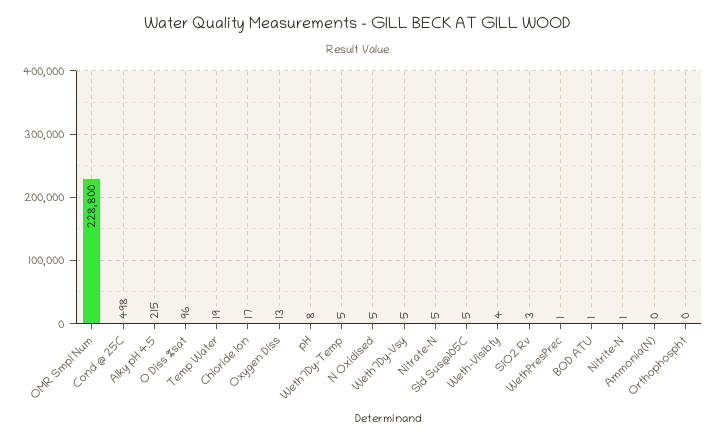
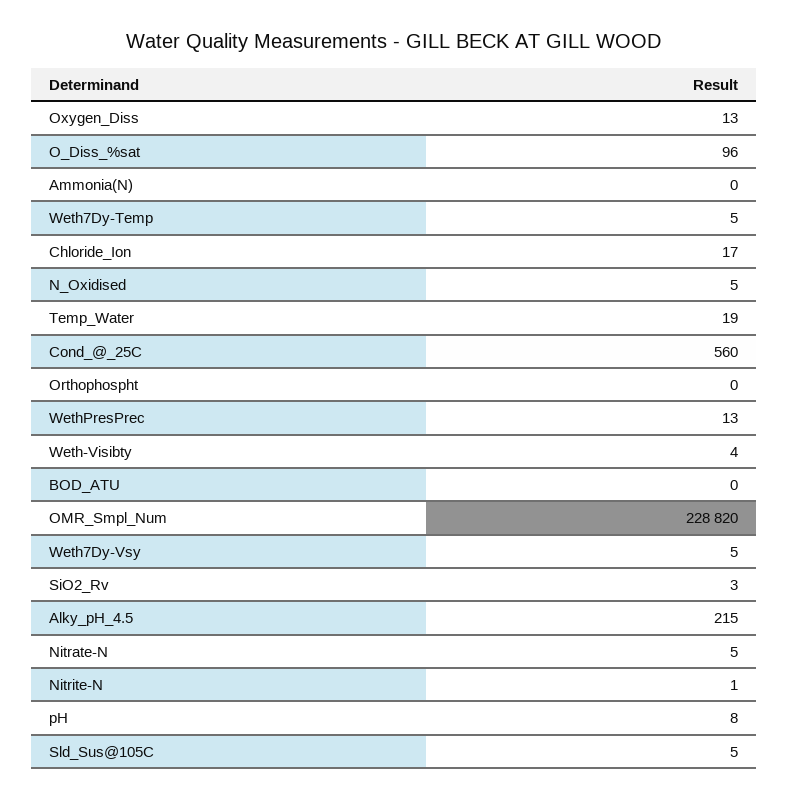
OMR Smpl Num: 228800 -> 228820
Cond @ 25C: 498 -> 560
WethPresPrec: 1 -> 13
BOD ATU: 1 -> 0

